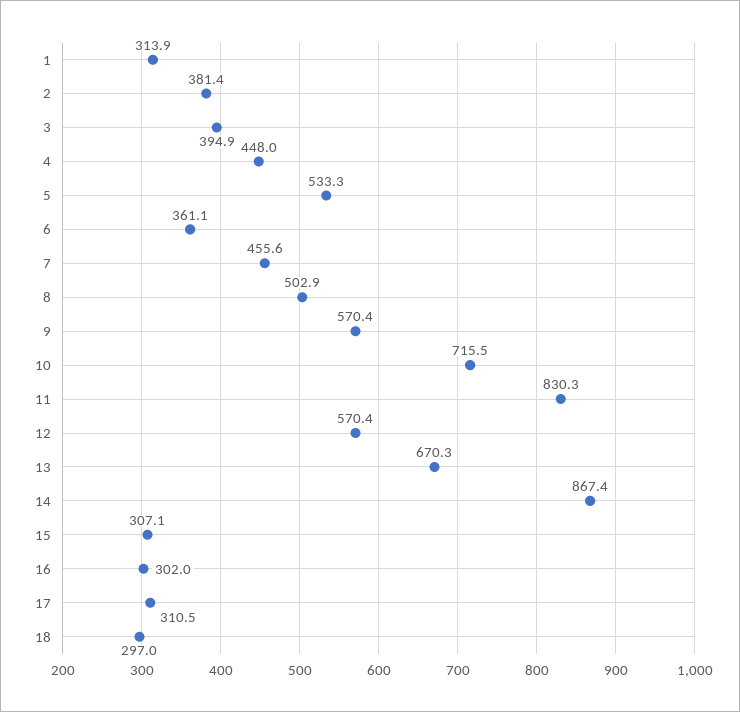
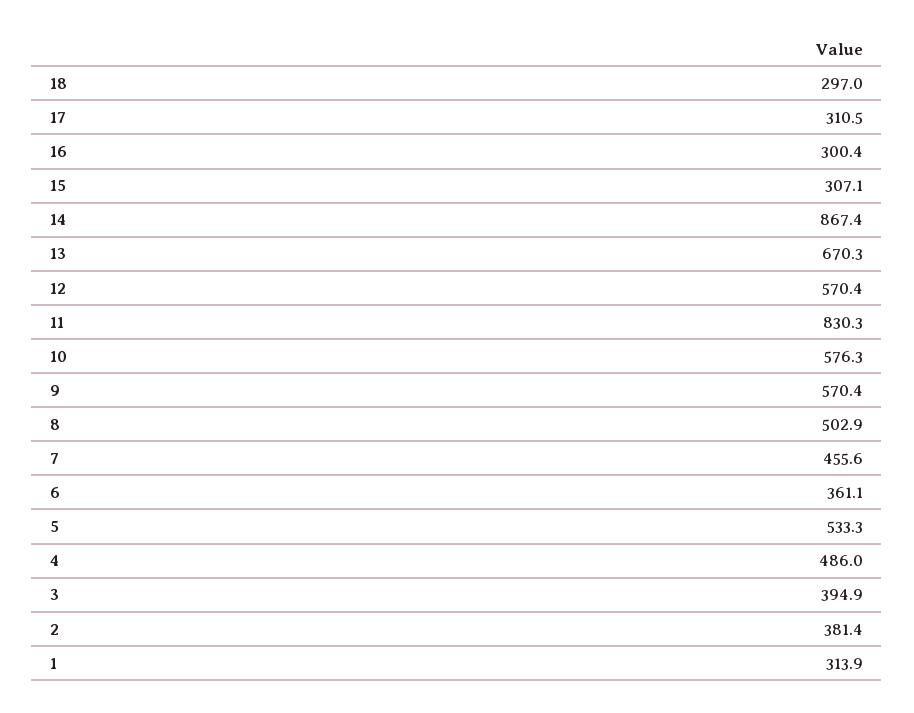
4: 448 -> 486
10: 715.5 -> 576.3
16: 302 -> 300.4

